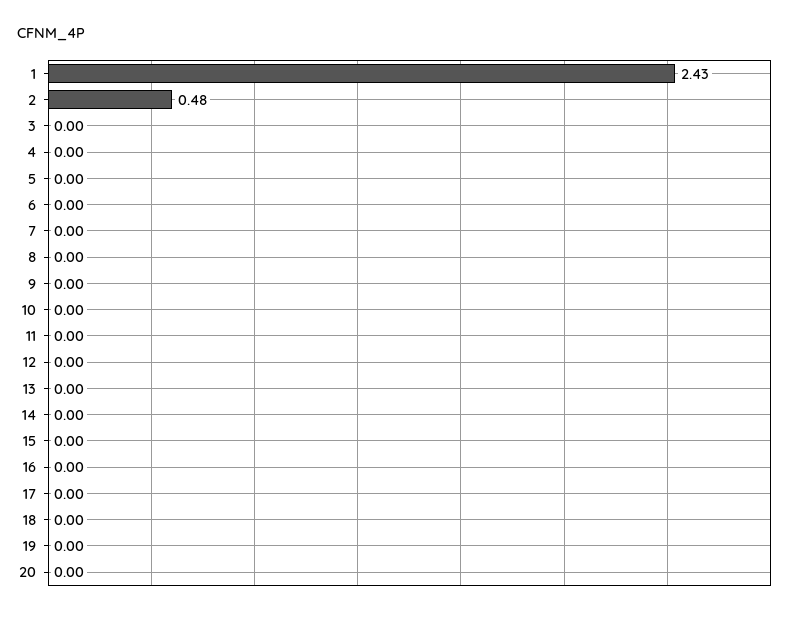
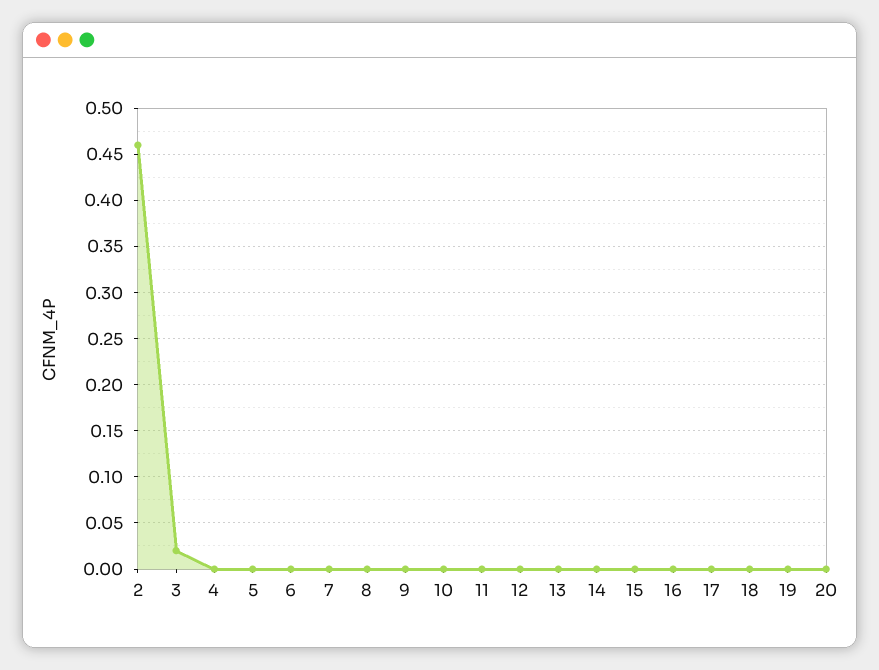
1: 2.43 -> none
2: 0.48 -> 0.46
3: 0 -> 0.02

